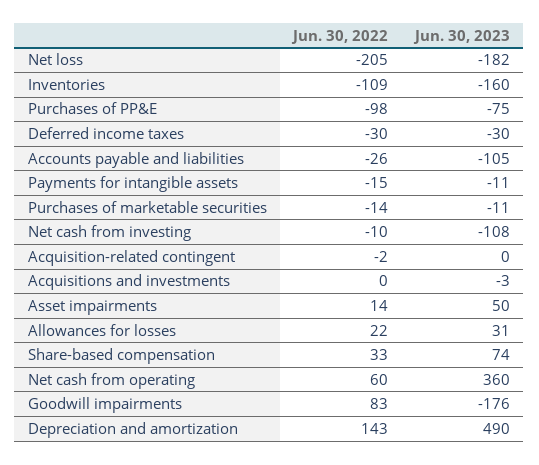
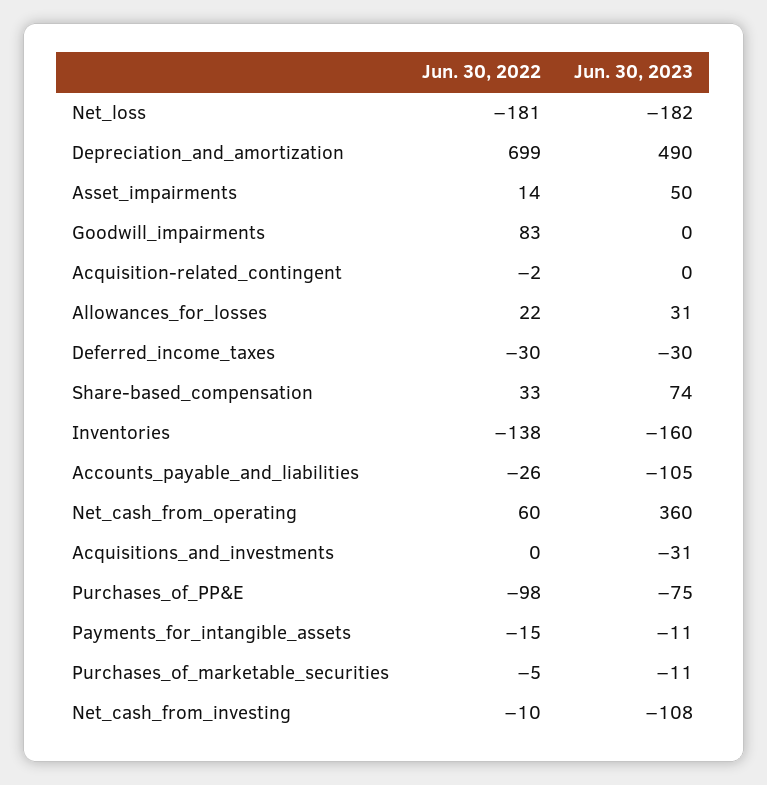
Jun. 30, 2022, Net loss: -205 -> -181
Jun. 30, 2022, Inventories: -109 -> -138
Jun. 30, 2022, Purchases of marketable securities: -14 -> -5
Jun. 30, 2023, Acquisitions and investments: -3 -> -31
Jun. 30, 2023, Goodwill impairments: -176 -> 0
Jun. 30, 2022, Depreciation and amortization: 143 -> 699

